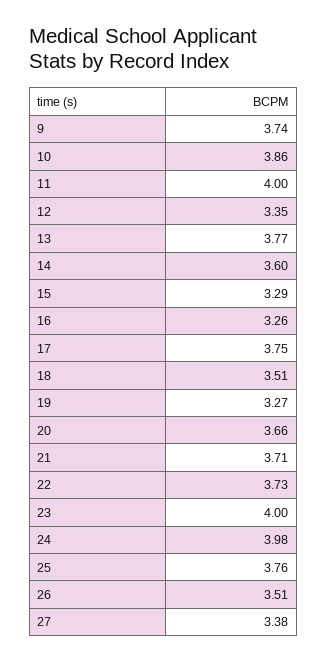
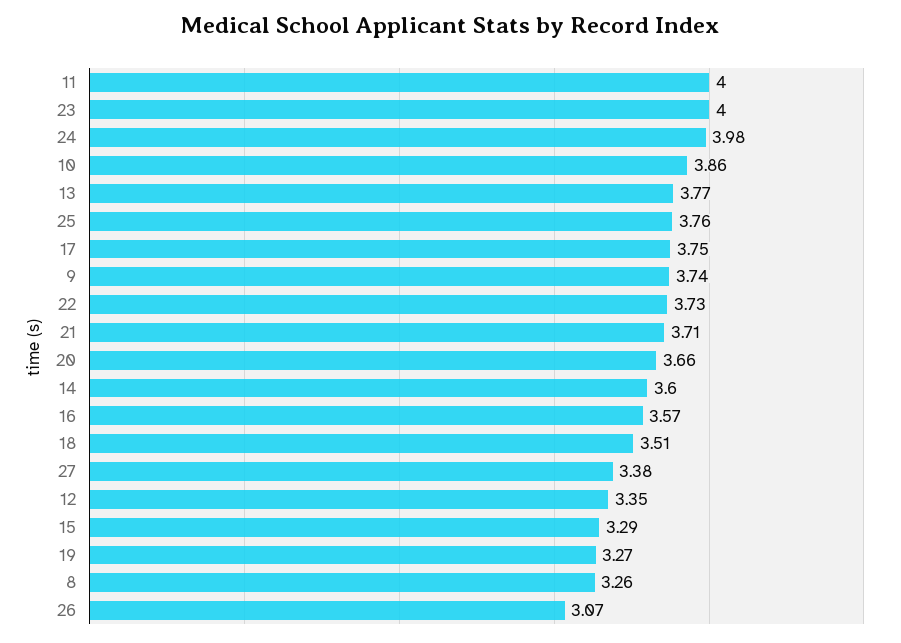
16: 3.26 -> 3.57
26: 3.51 -> 3.07
8: none -> 3.26

